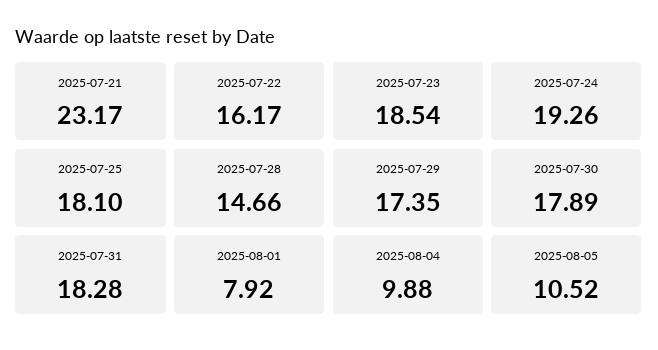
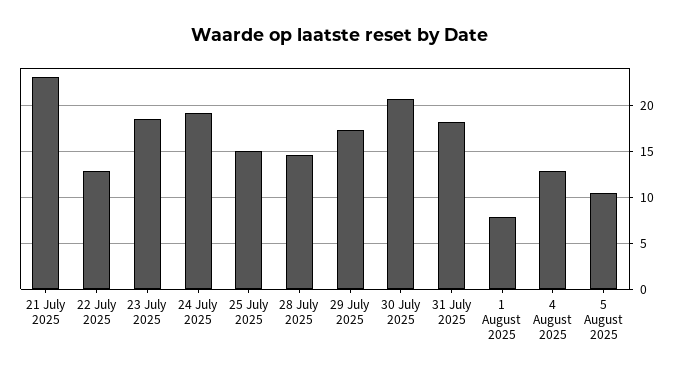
2025-07-22: 16.17 -> 13
2025-07-25: 18.1 -> 15
2025-07-30: 17.89 -> 21
2025-08-04: 9.88 -> 13

